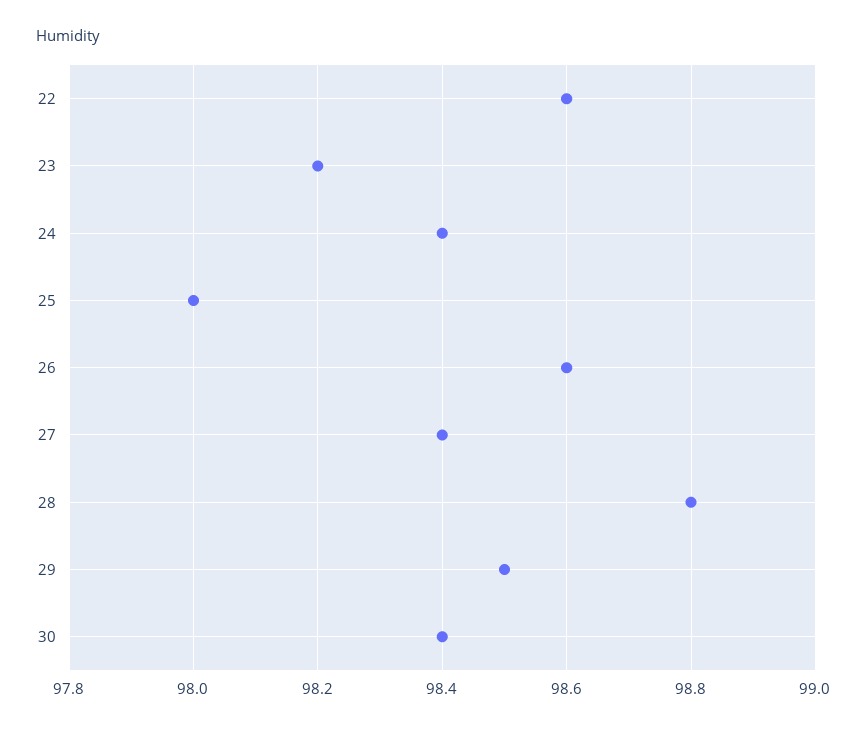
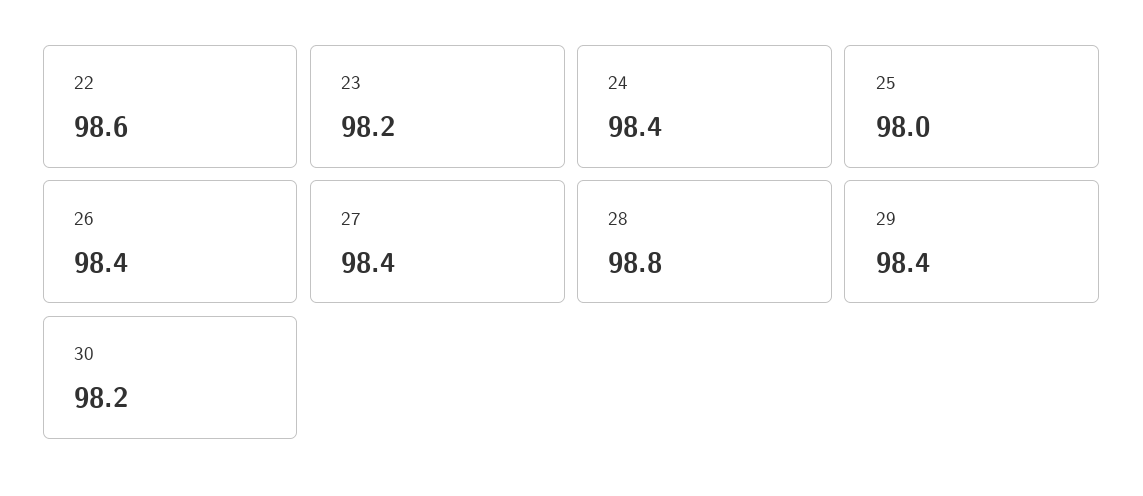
26: 98.6 -> 98.4
29: 98.5 -> 98.4
30: 98.4 -> 98.2

